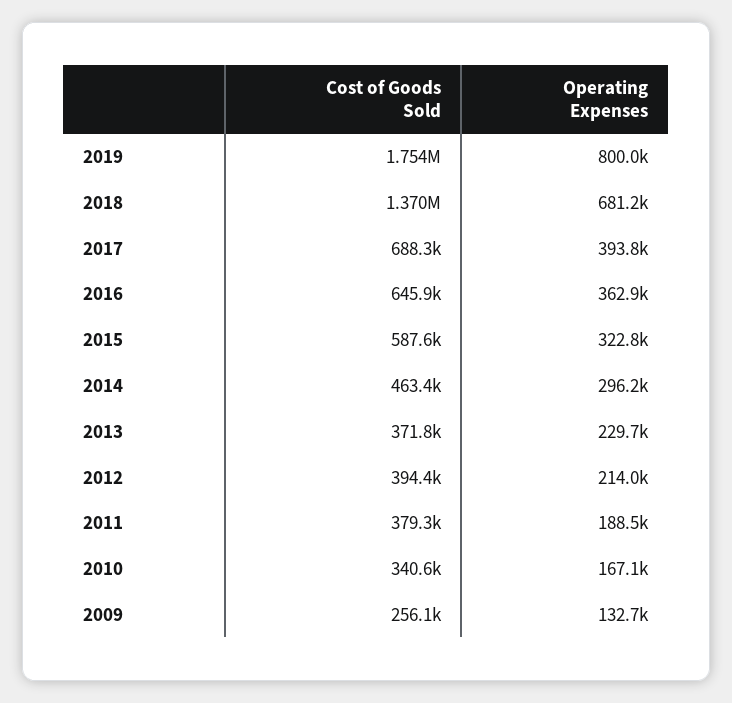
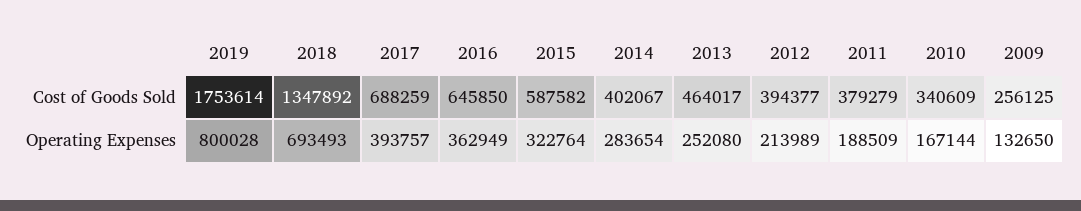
Cost of Goods Sold, 2018: 1370000 -> 1347892
Operating Expenses, 2018: 681200 -> 693493
Cost of Goods Sold, 2014: 463400 -> 402067
Operating Expenses, 2014: 296200 -> 283654
Cost of Goods Sold, 2013: 371800 -> 464017
Operating Expenses, 2013: 229700 -> 252080

